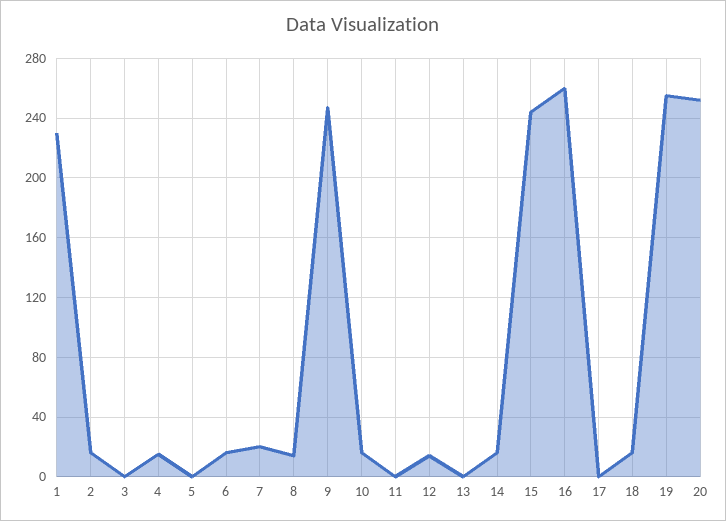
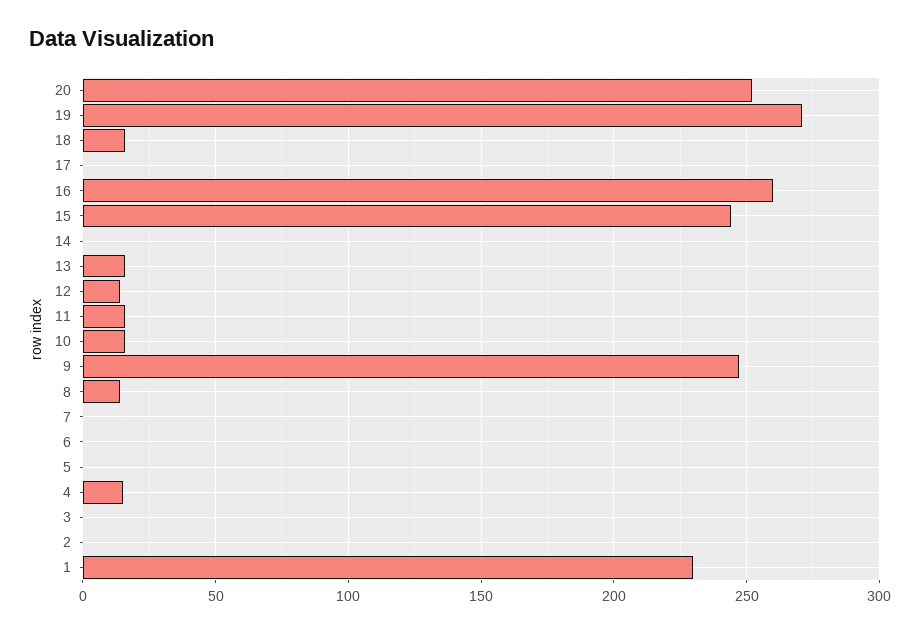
2: 15 -> 0
6: 15 -> 0
7: 20 -> 0
11: 0 -> 15
13: 0 -> 15
14: 15 -> 0
19: 255 -> 270

